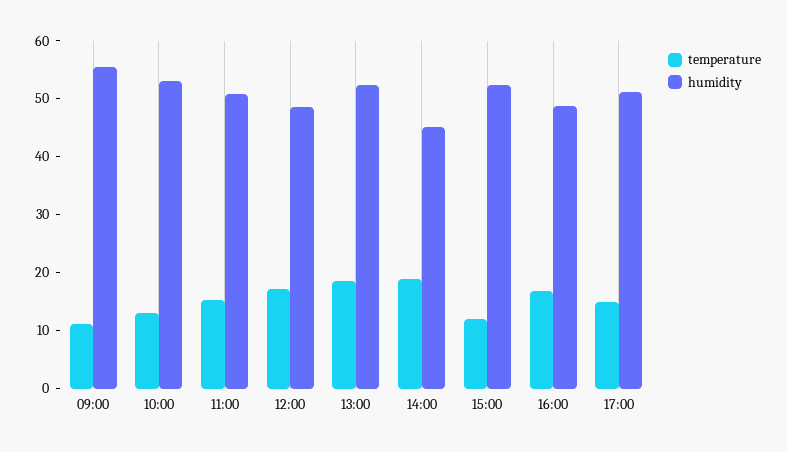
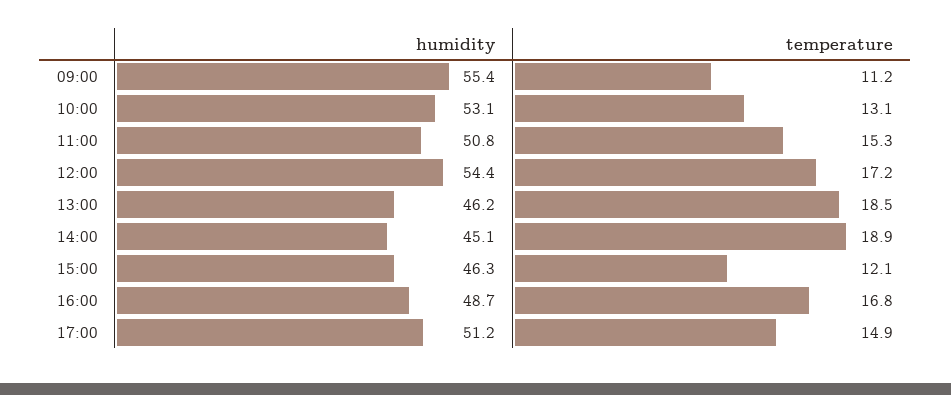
humidity, 12:00: 48 -> 54.4
humidity, 13:00: 52 -> 46.2
humidity, 15:00: 52 -> 46.3

